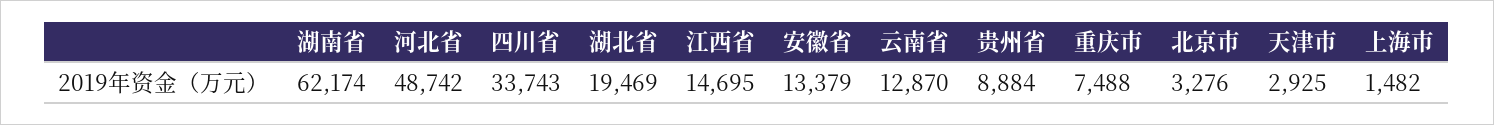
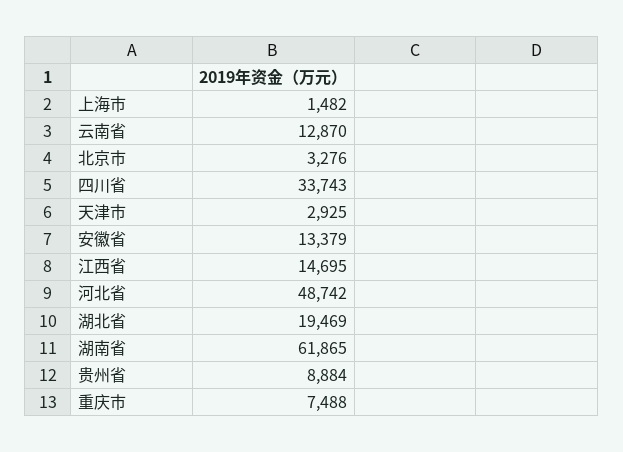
湖南省: 62174 -> 61865

